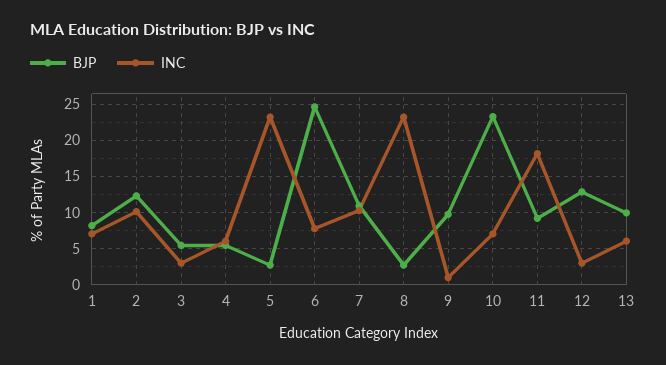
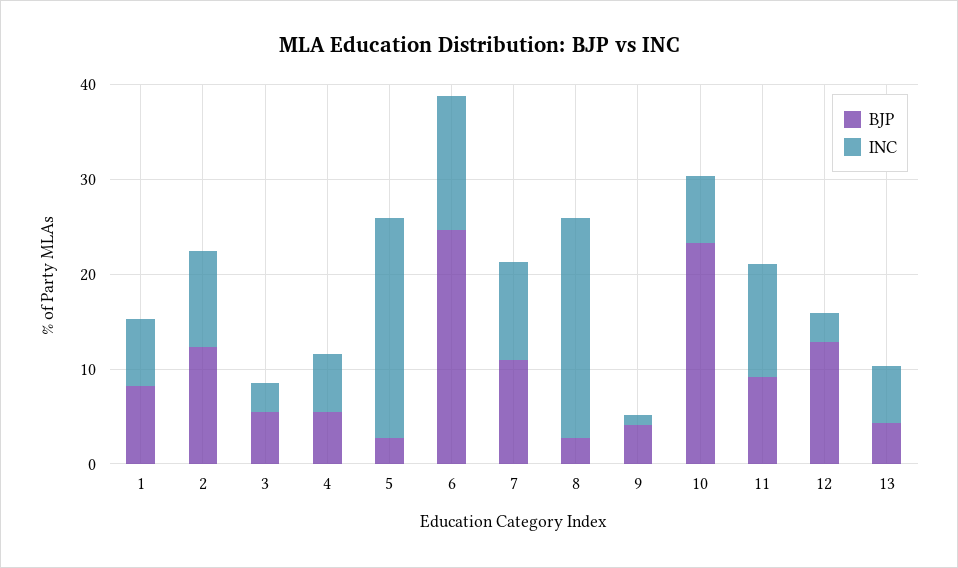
INC, 6: 8 -> 14
BJP, 9: 10 -> 4
INC, 11: 18 -> 12
BJP, 13: 10 -> 4

